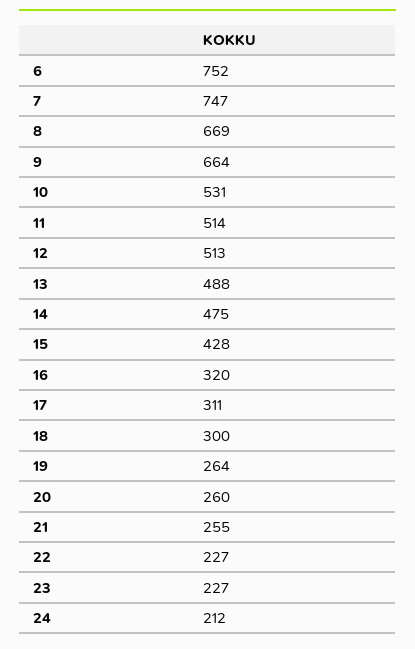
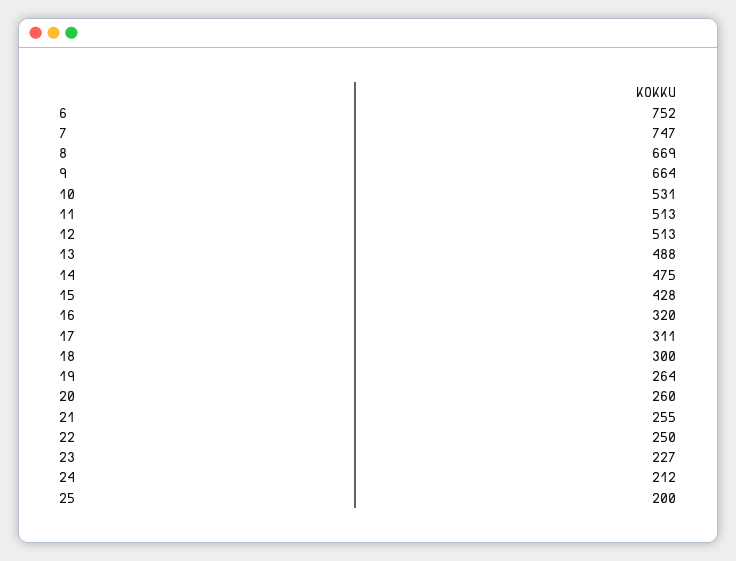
11: 514 -> 513
22: 227 -> 250
25: none -> 200

